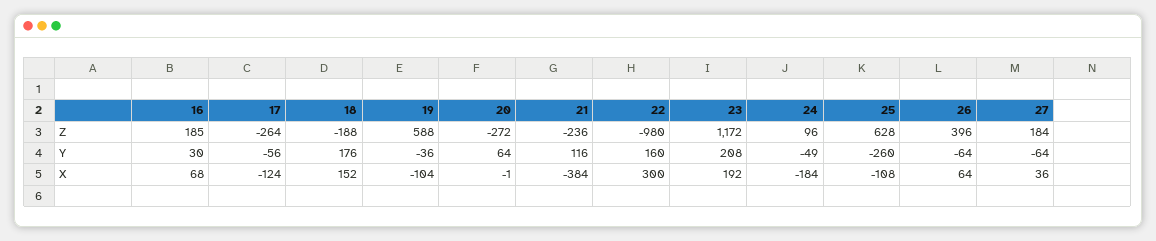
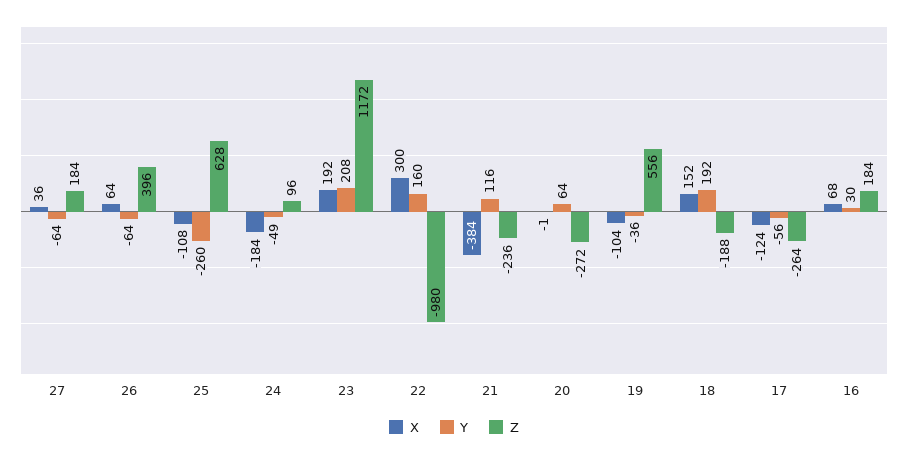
Z, 16: 185 -> 184
Z, 19: 588 -> 556
Y, 18: 176 -> 192

